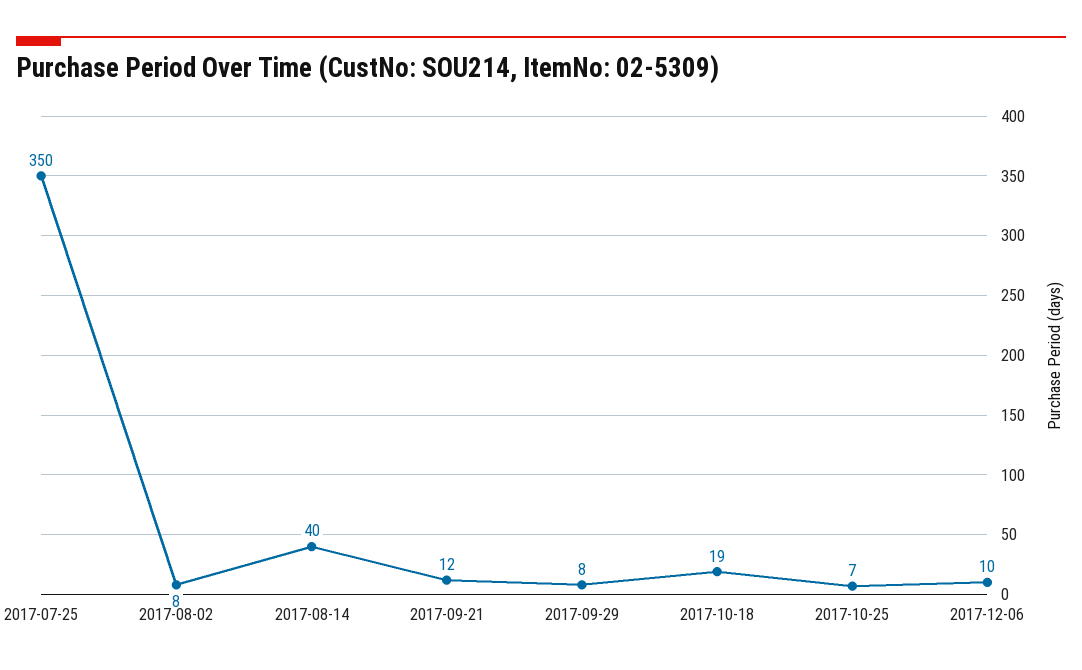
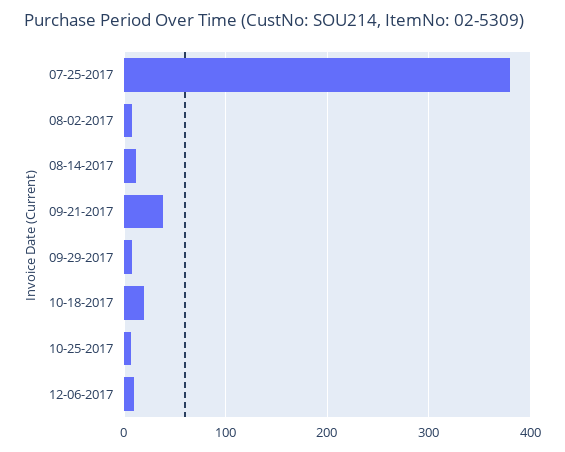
2017-07-25: 350 -> 380
2017-08-14: 40 -> 10
2017-09-21: 12 -> 40

